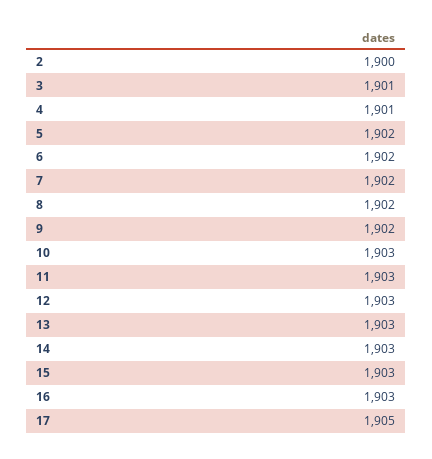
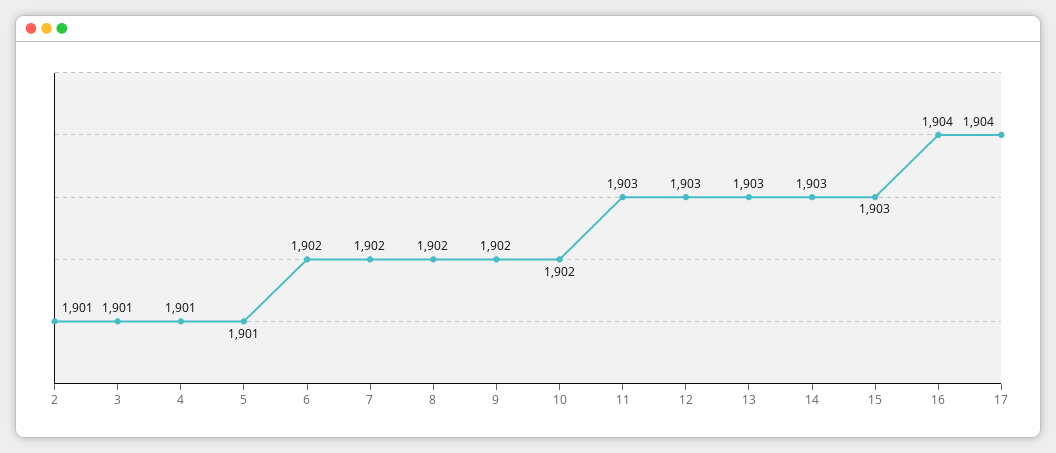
2: 1900 -> 1901
5: 1902 -> 1901
10: 1903 -> 1902
16: 1903 -> 1904
17: 1905 -> 1904

